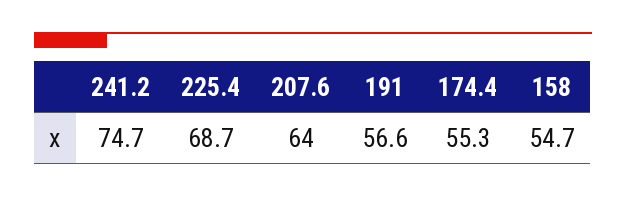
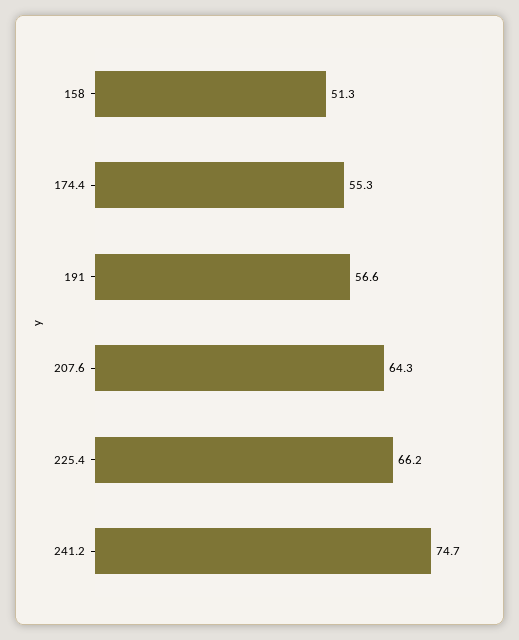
225.4: 68.7 -> 66.2
207.6: 64 -> 64.3
158: 54.7 -> 51.3

